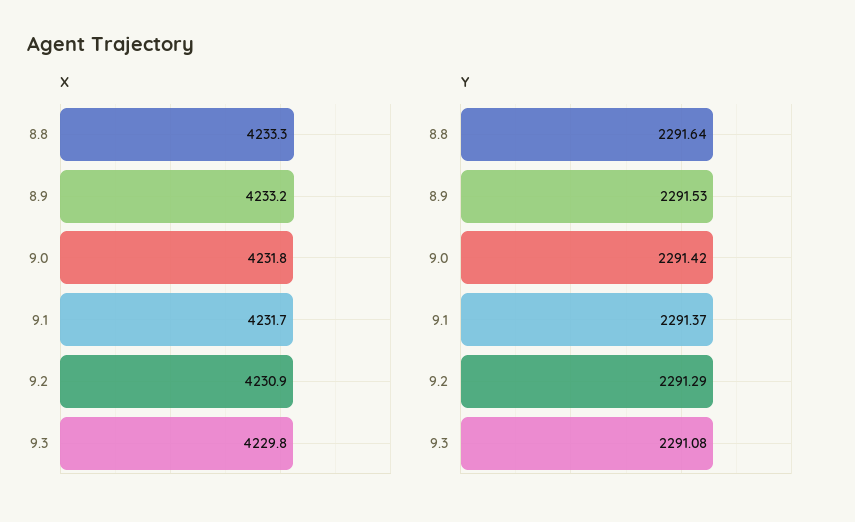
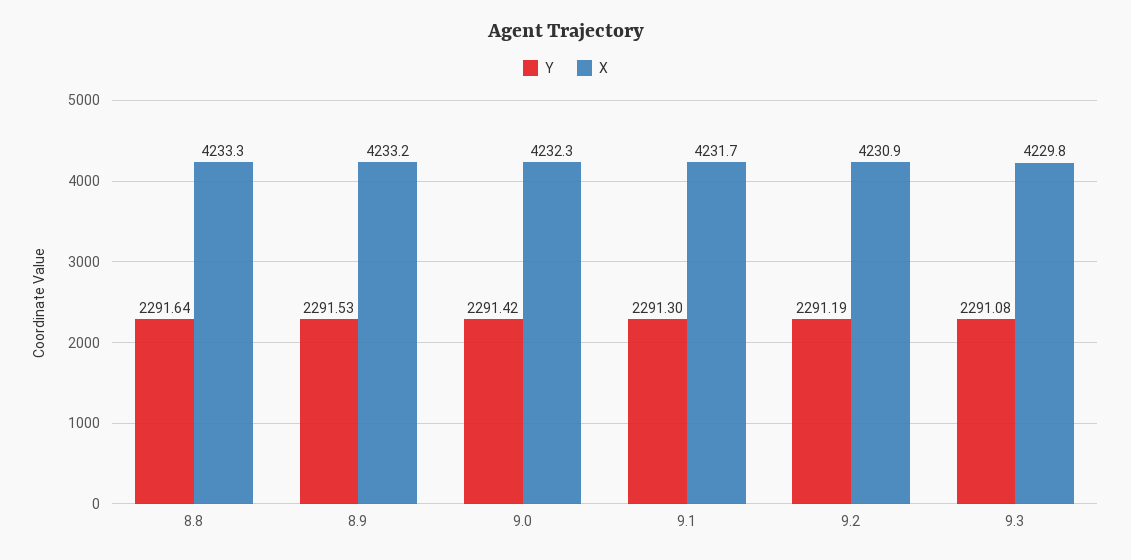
X, 9.0: 4231.8 -> 4232.3
Y, 9.1: 2291.37 -> 2291.3
Y, 9.2: 2291.29 -> 2291.19

